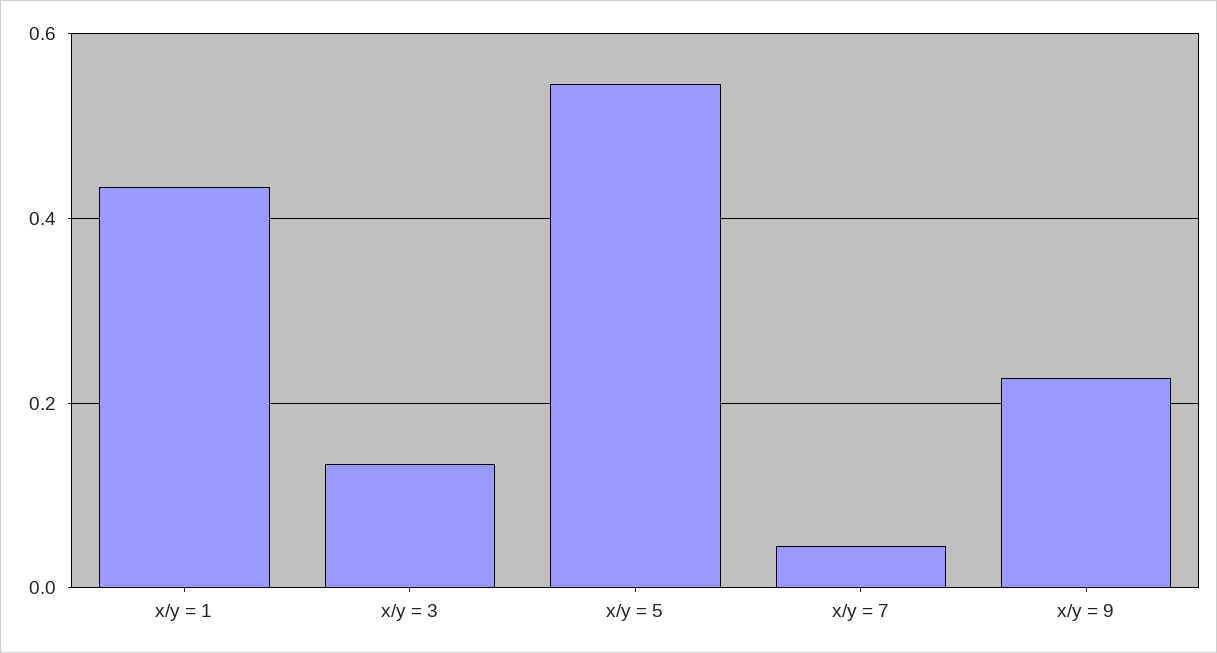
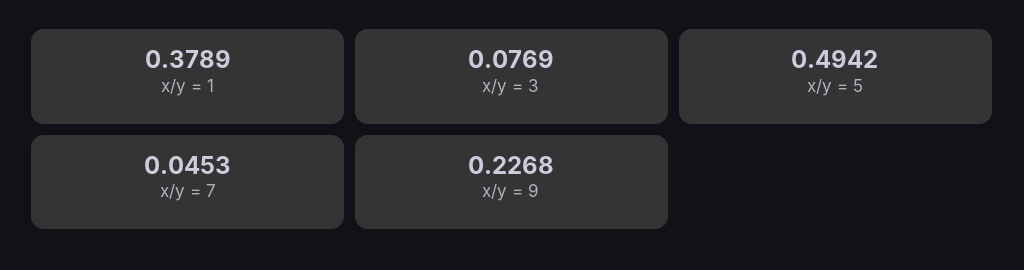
x/y = 1: 0.44 -> 0.3789
x/y = 3: 0.14 -> 0.0769
x/y = 5: 0.54 -> 0.4942

